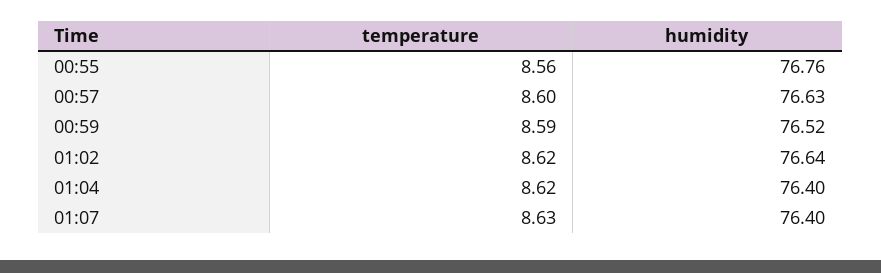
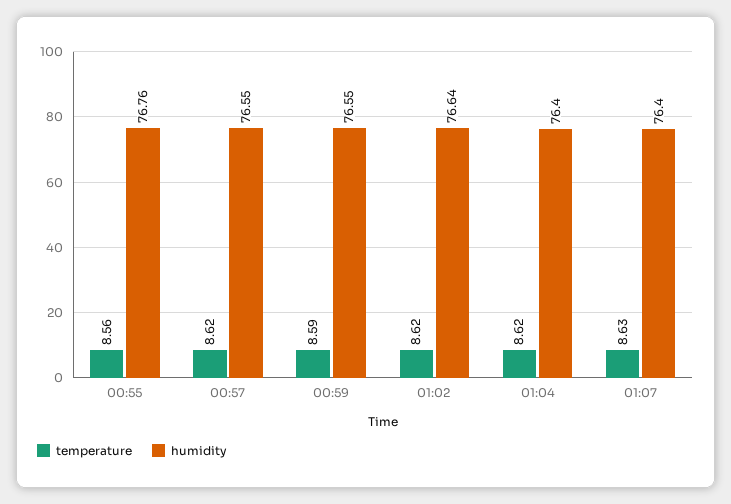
temperature, 00:57: 8.6 -> 8.62
humidity, 00:57: 76.63 -> 76.55
humidity, 00:59: 76.52 -> 76.55

